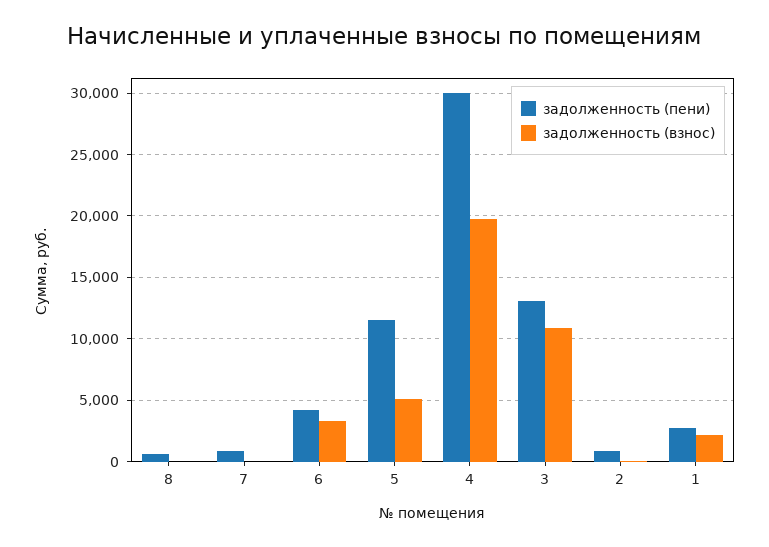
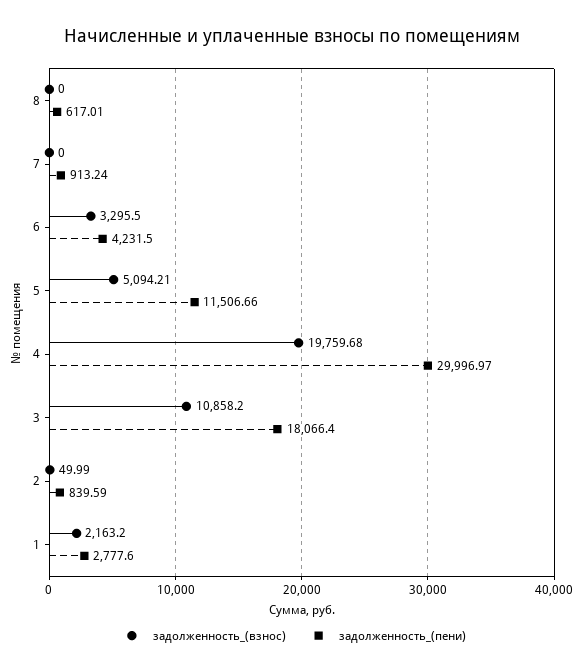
задолженность (пени), 3: 13000 -> 18066.4

